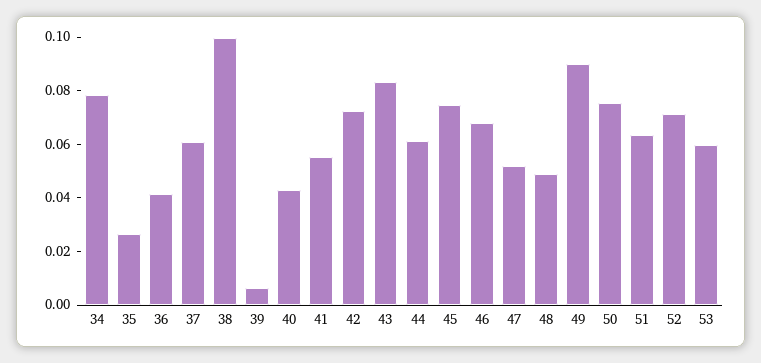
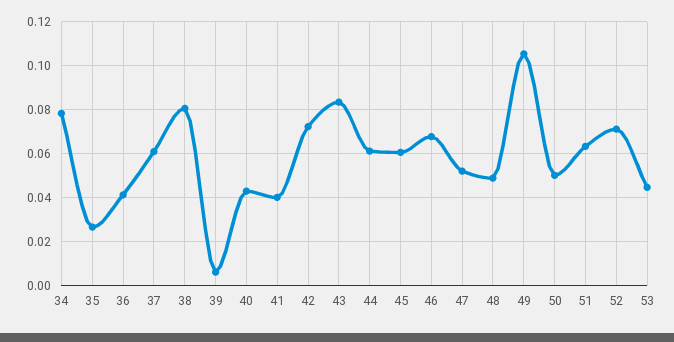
38: 0.1 -> 0.08
41: 0.055 -> 0.04
45: 0.075 -> 0.06
49: 0.09 -> 0.105
50: 0.075 -> 0.05
53: 0.06 -> 0.045

